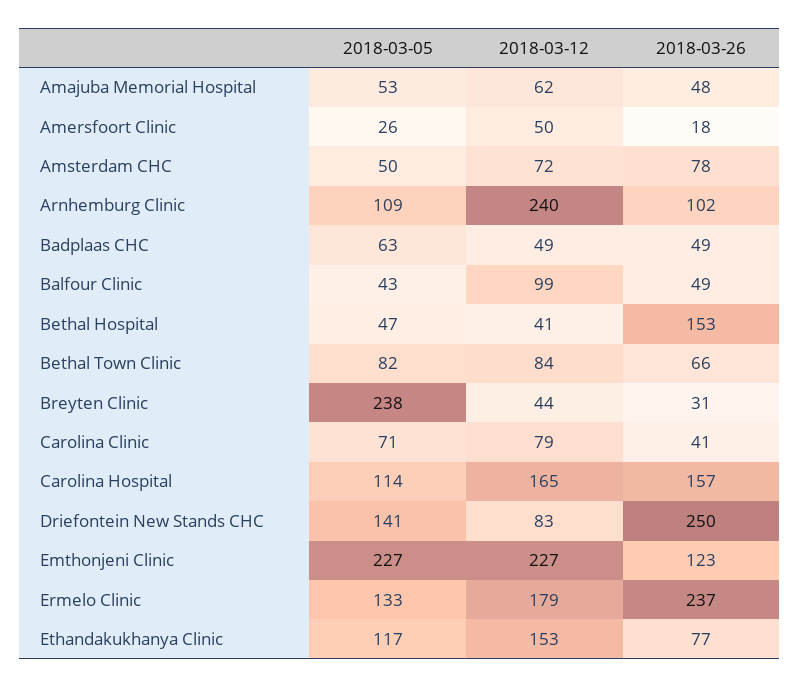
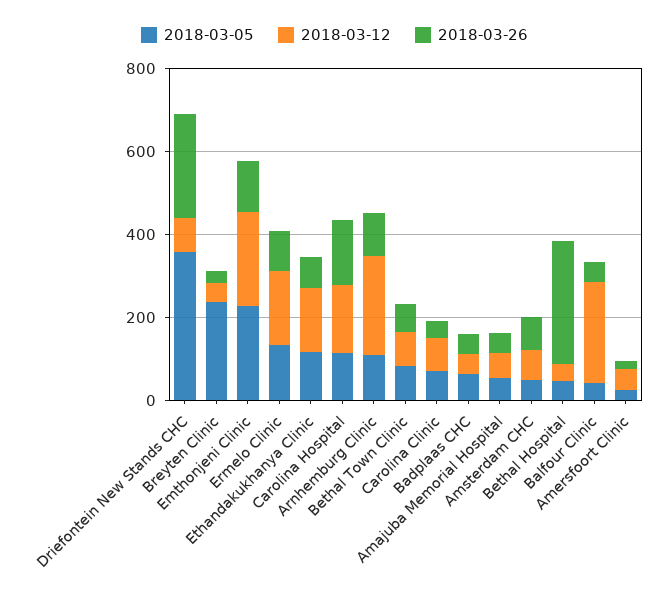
2018-03-12, Balfour Clinic: 99 -> 250
2018-03-26, Bethal Hospital: 153 -> 300
2018-03-05, Driefontein New Stands CHC: 141 -> 350
2018-03-26, Ermelo Clinic: 237 -> 100

